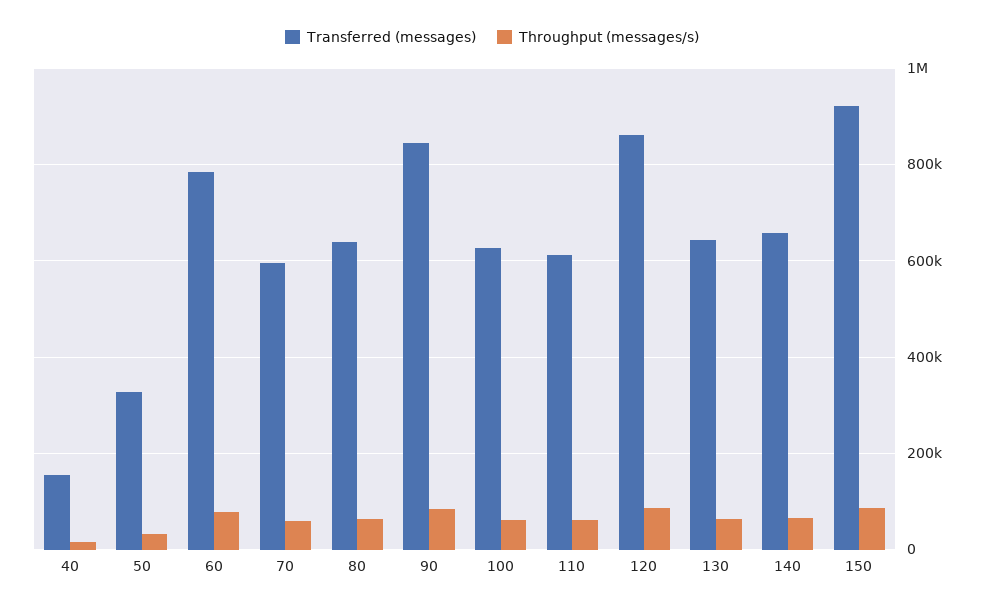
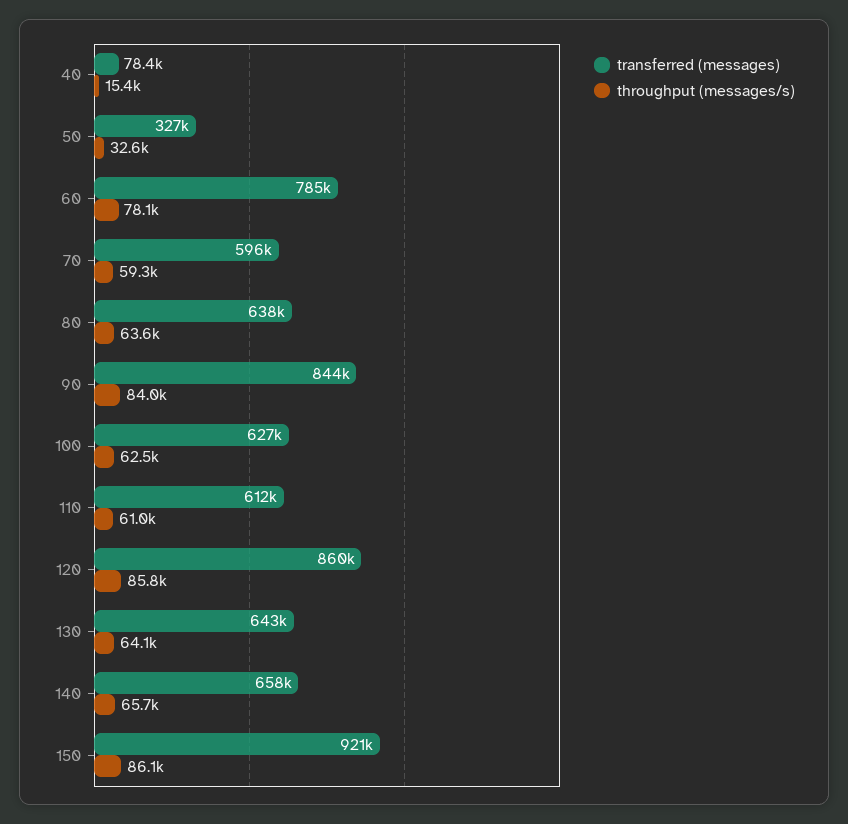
Transferred (messages), 40: 160000 -> 78400

